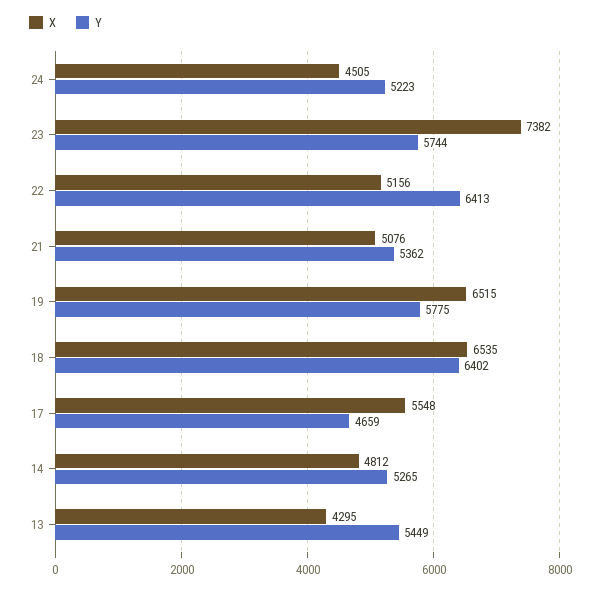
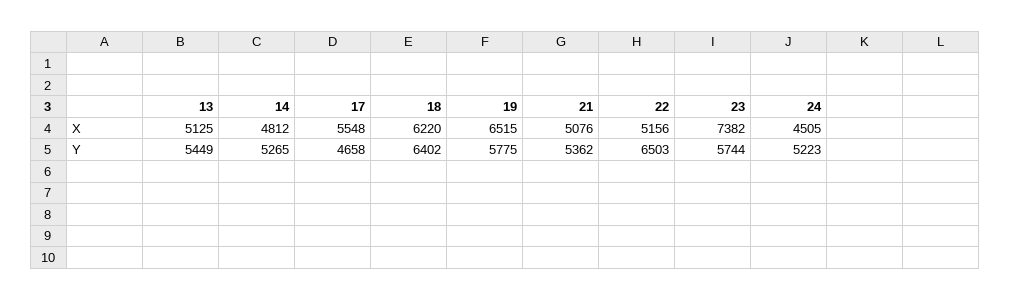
Y, 22: 6413 -> 6503
X, 18: 6535 -> 6220
Y, 17: 4659 -> 4658
X, 13: 4295 -> 5125

